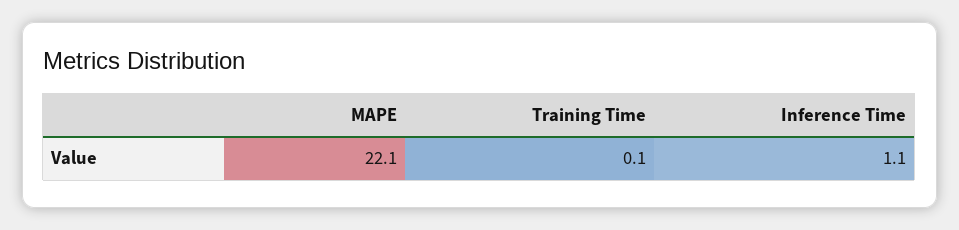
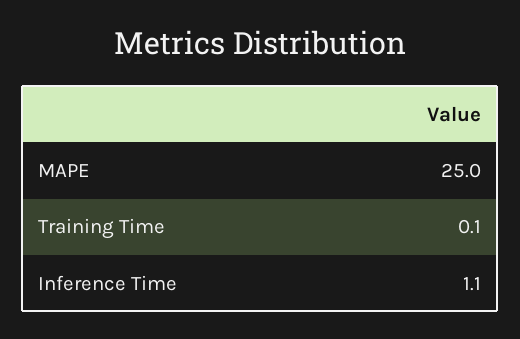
MAPE: 22.1 -> 25

